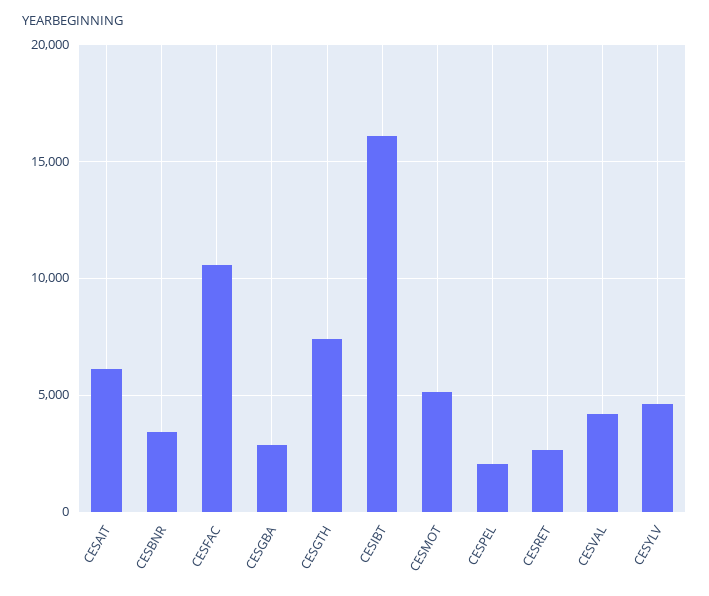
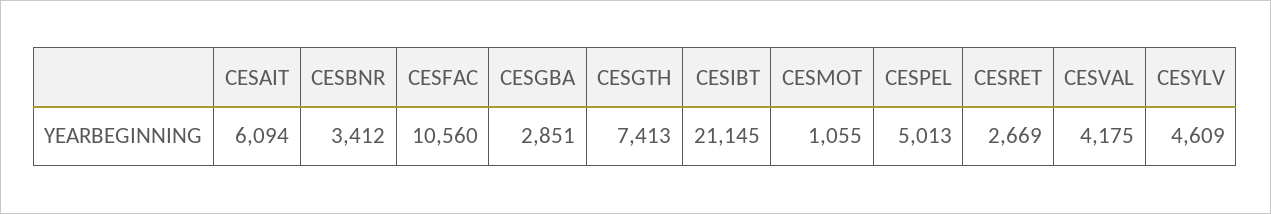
CESIBT: 16000 -> 21145
CESMOT: 5000 -> 1055
CESPEL: 2000 -> 5013

